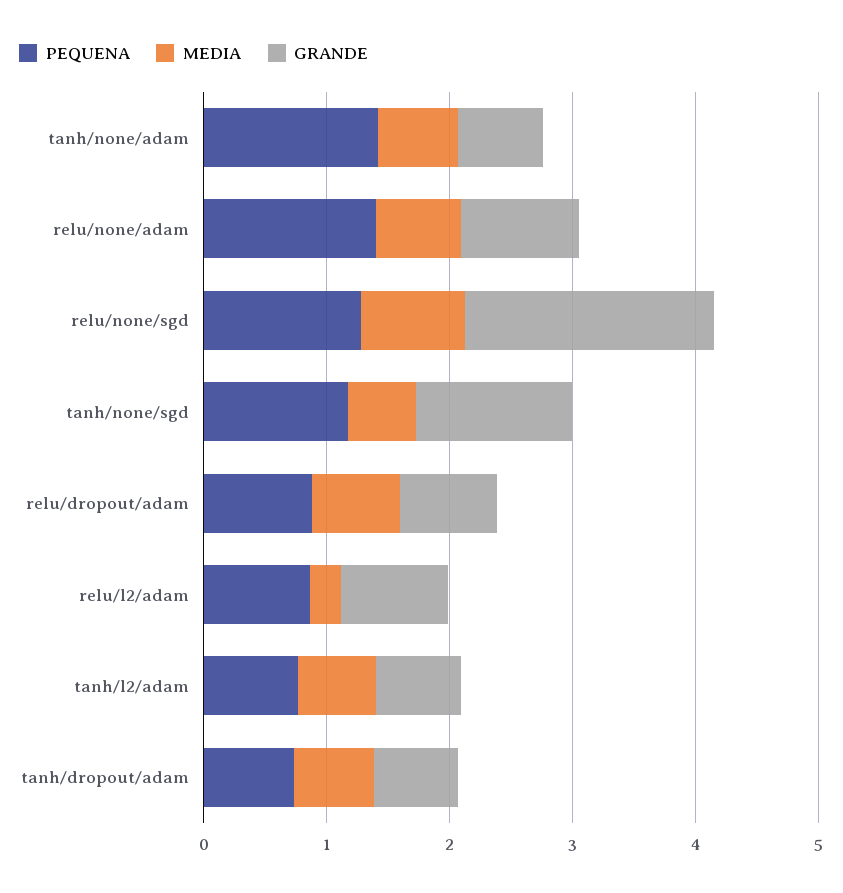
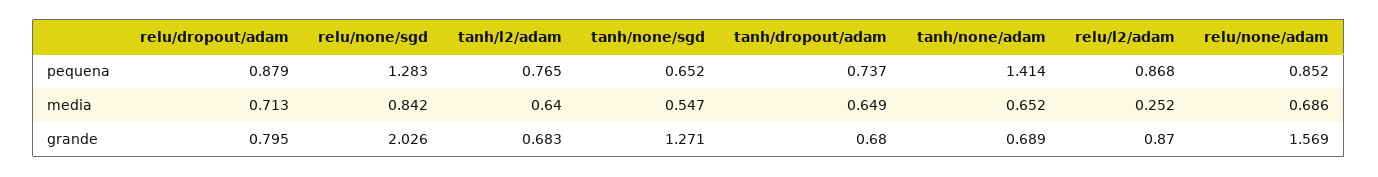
PEQUENA, relu/none/adam: 1.4 -> 0.852
GRANDE, relu/none/adam: 1 -> 1.569
PEQUENA, tanh/none/sgd: 1.2 -> 0.652

